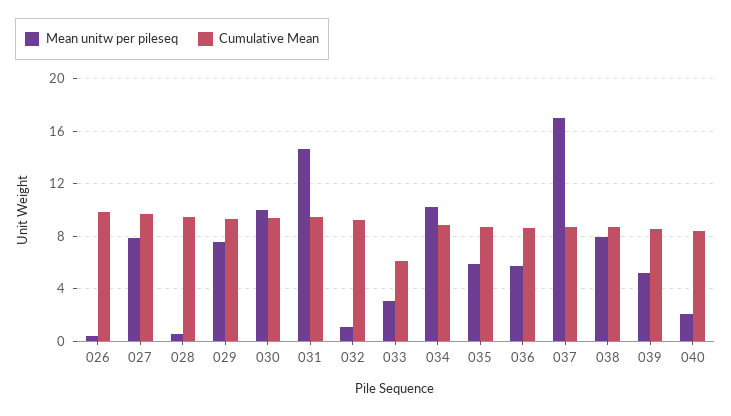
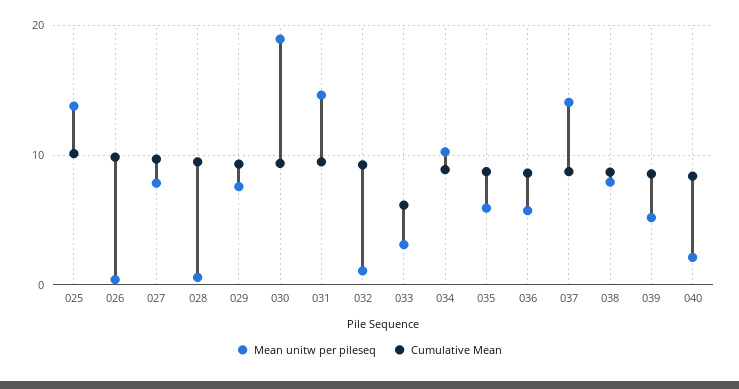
Mean unitw per pileseq, 030: 10 -> 19
Mean unitw per pileseq, 037: 17 -> 14
Mean unitw per pileseq, 025: none -> 14
Cumulative Mean, 025: none -> 10

